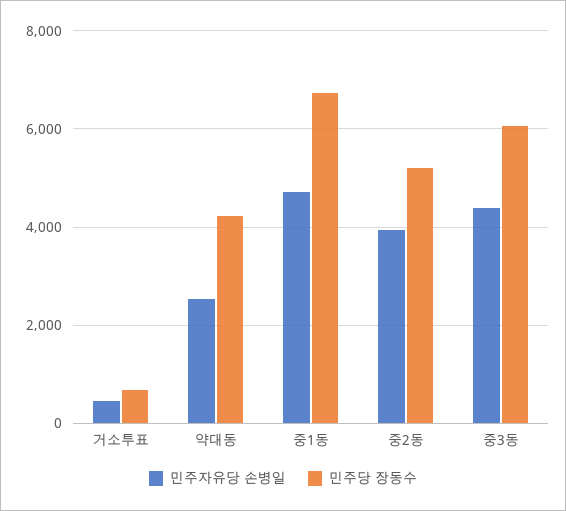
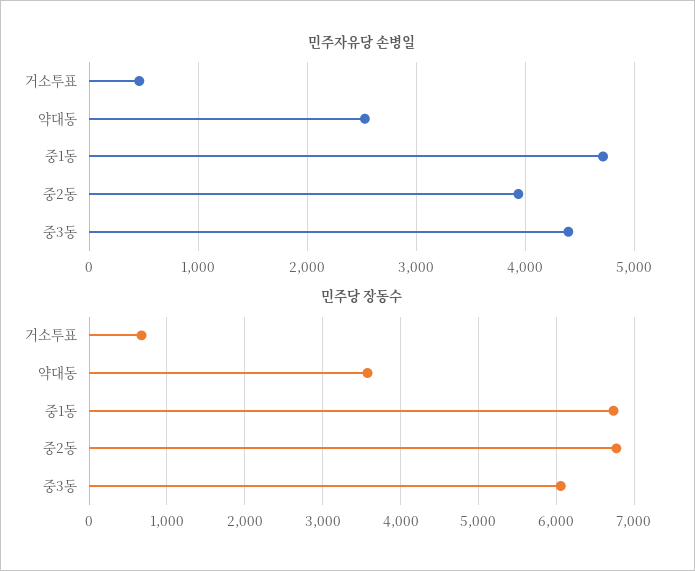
민주당 장동수, 약대동: 4200 -> 3600
민주당 장동수, 중2동: 5200 -> 6800

